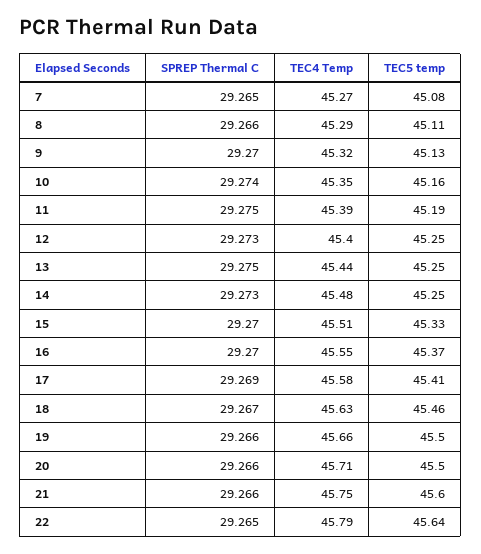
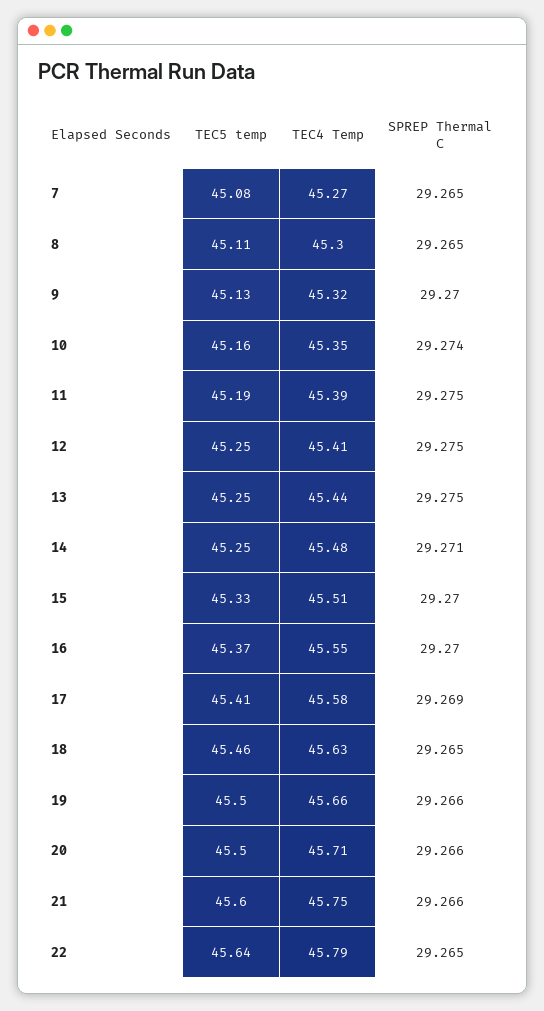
SPREP Thermal C, 8: 29.266 -> 29.265
TEC4 Temp, 8: 45.29 -> 45.3
SPREP Thermal C, 12: 29.273 -> 29.275
TEC4 Temp, 12: 45.4 -> 45.41
SPREP Thermal C, 14: 29.273 -> 29.271
SPREP Thermal C, 18: 29.267 -> 29.265

